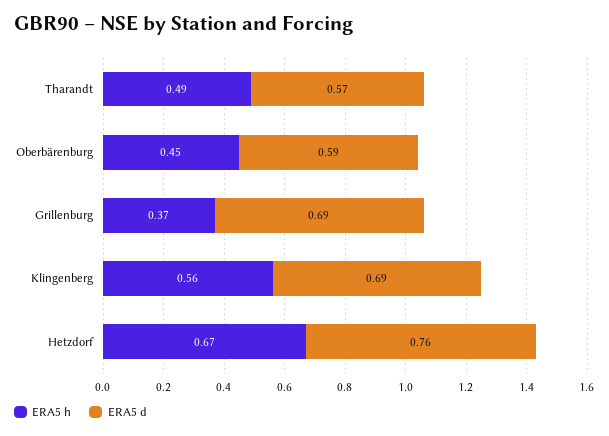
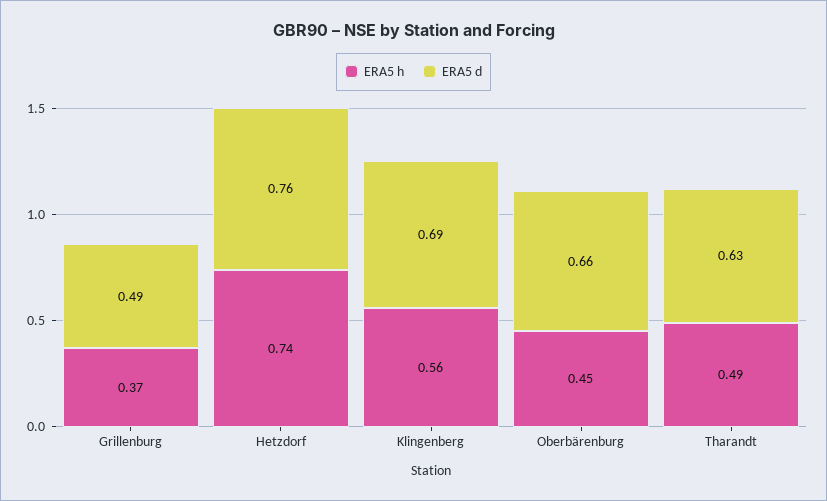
ERA5 d, Tharandt: 0.57 -> 0.63
ERA5 d, Oberbärenburg: 0.59 -> 0.66
ERA5 d, Grillenburg: 0.69 -> 0.49
ERA5 h, Hetzdorf: 0.67 -> 0.74

